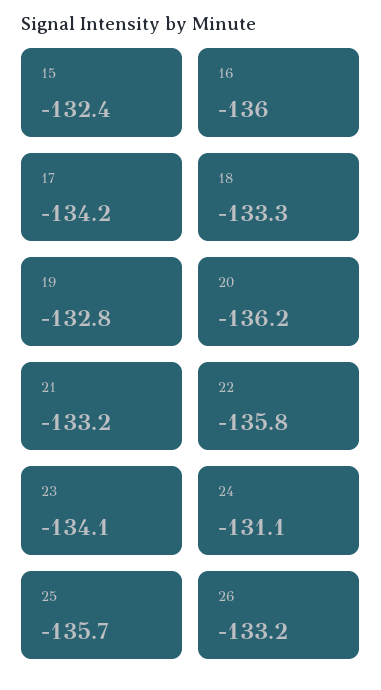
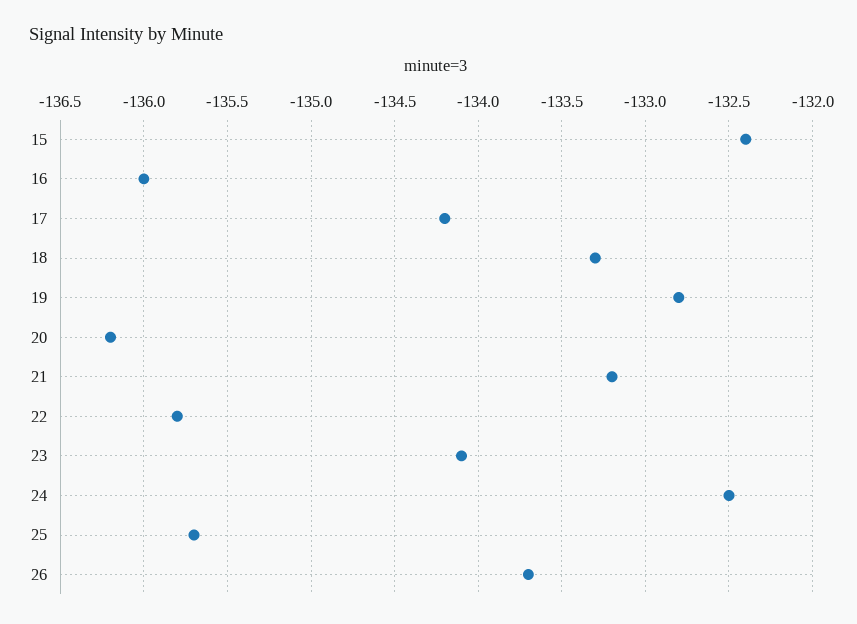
24: -131.1 -> -132.5
26: -133.2 -> -133.7

